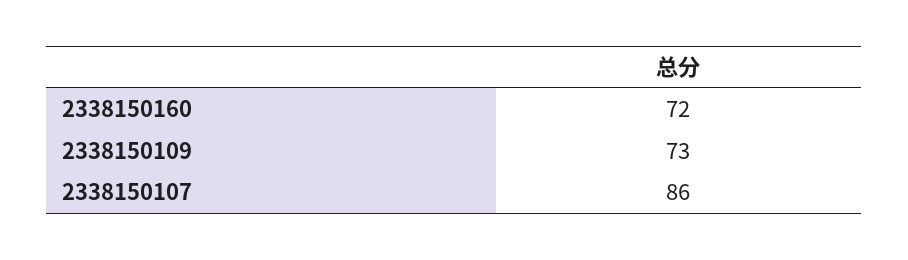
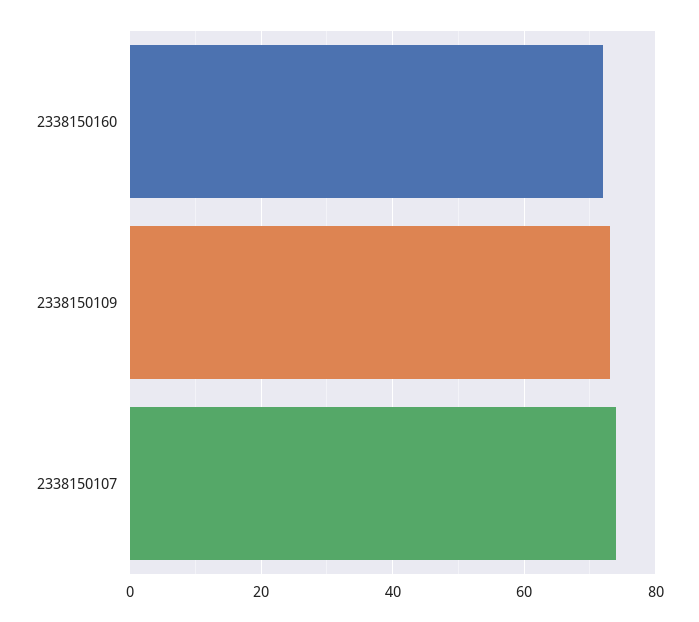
2338150107: 86 -> 75

